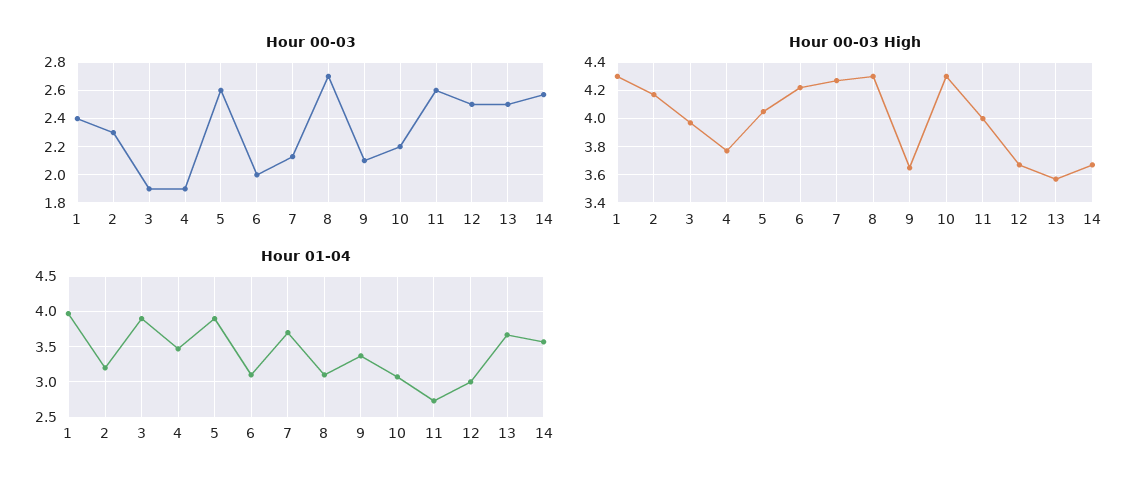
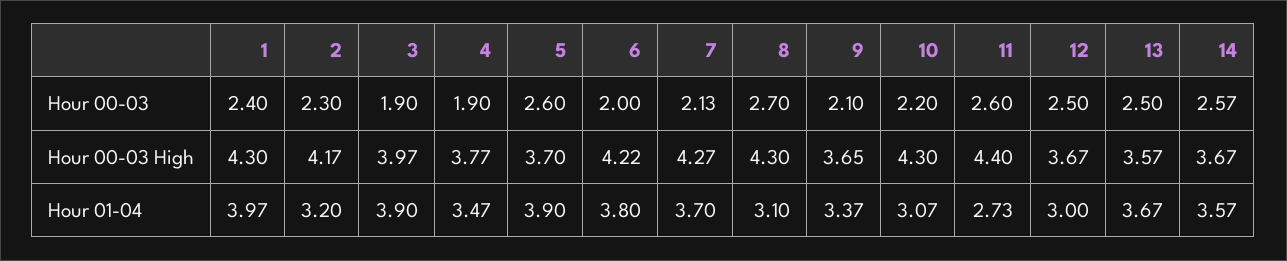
Hour 00-03 High, 5: 4.05 -> 3.7
Hour 00-03 High, 11: 4 -> 4.4
Hour 01-04, 6: 3.1 -> 3.8

